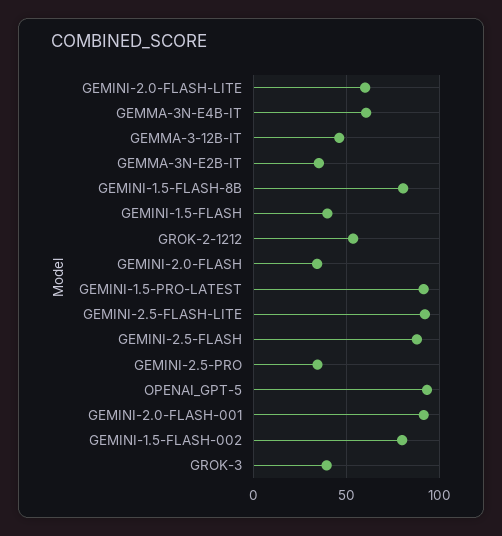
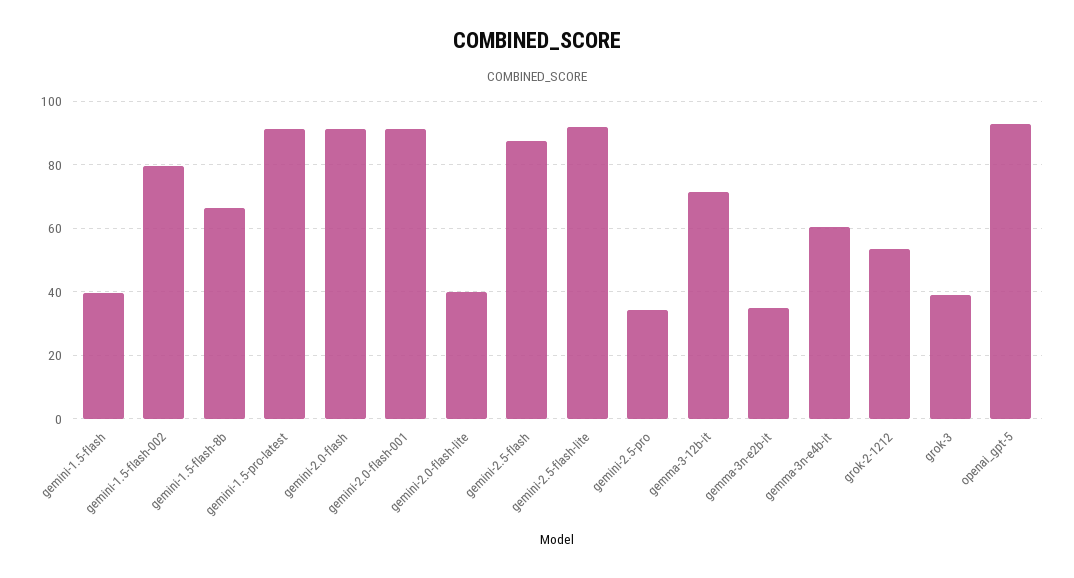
GEMINI-2.0-FLASH-LITE: 60 -> 40
GEMMA-3-12B-IT: 45 -> 72
GEMINI-1.5-FLASH-8B: 80 -> 66
GEMINI-2.0-FLASH: 35 -> 92

